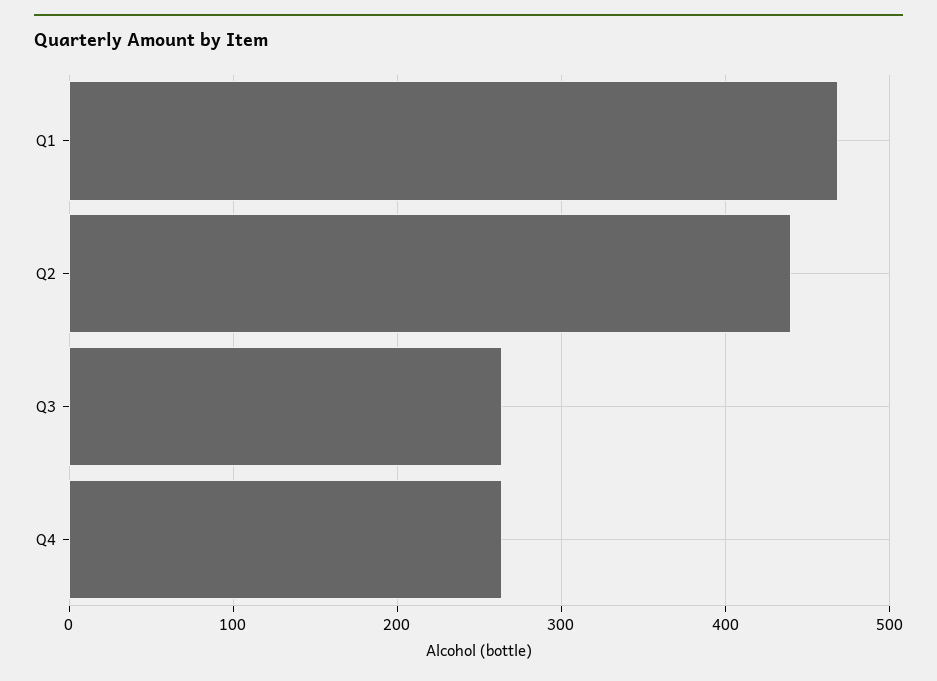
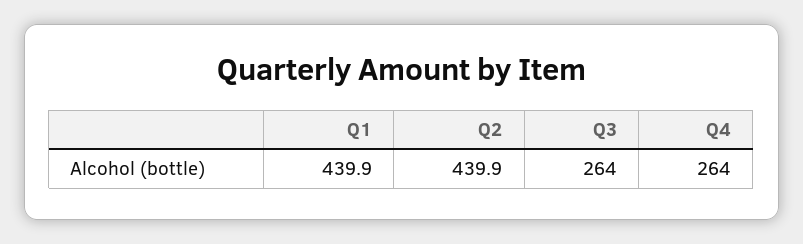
Q1: 470 -> 439.9

